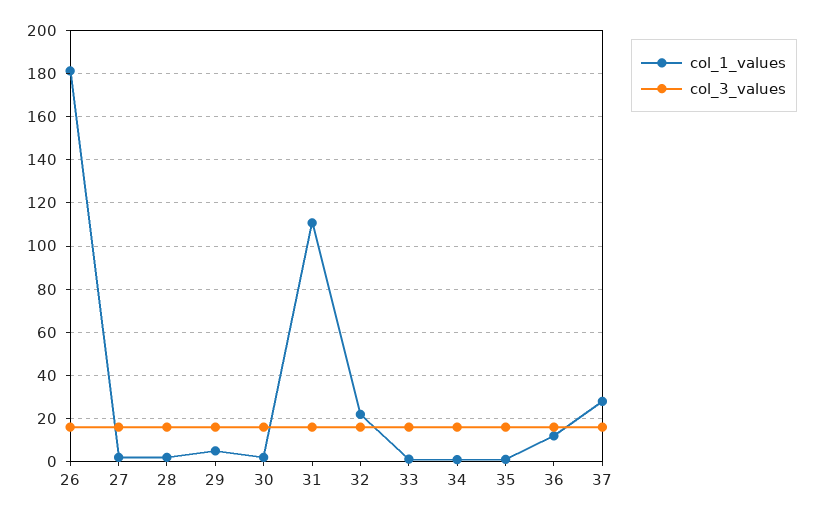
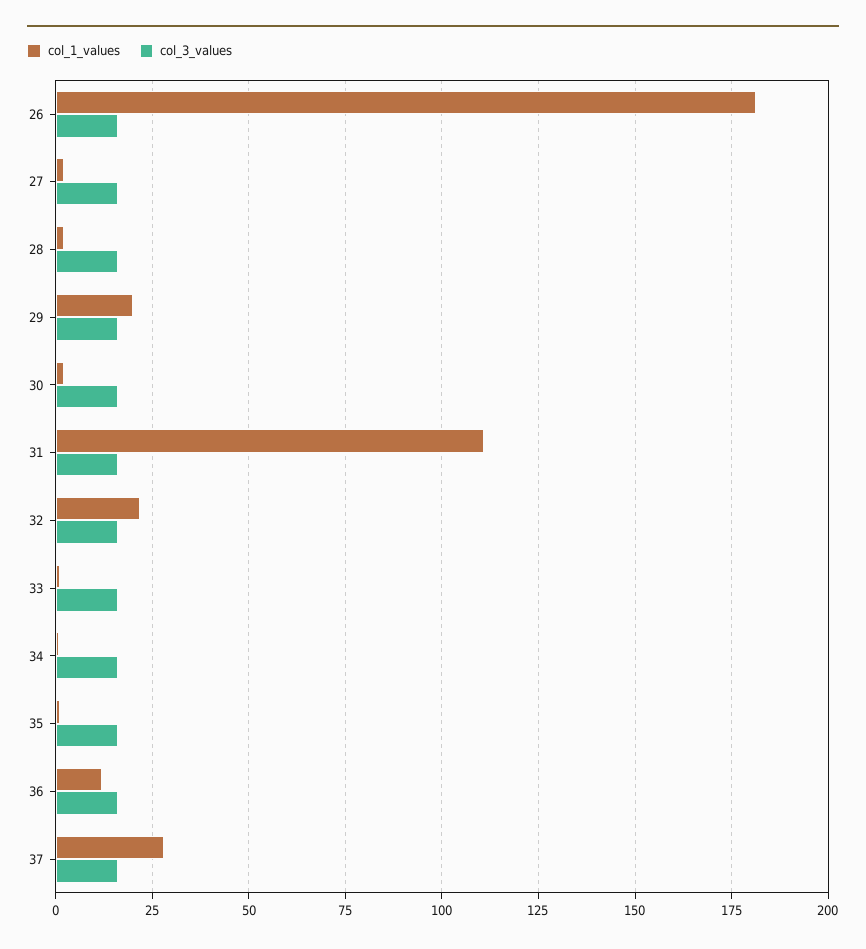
col_1_values, 29: 5 -> 20

